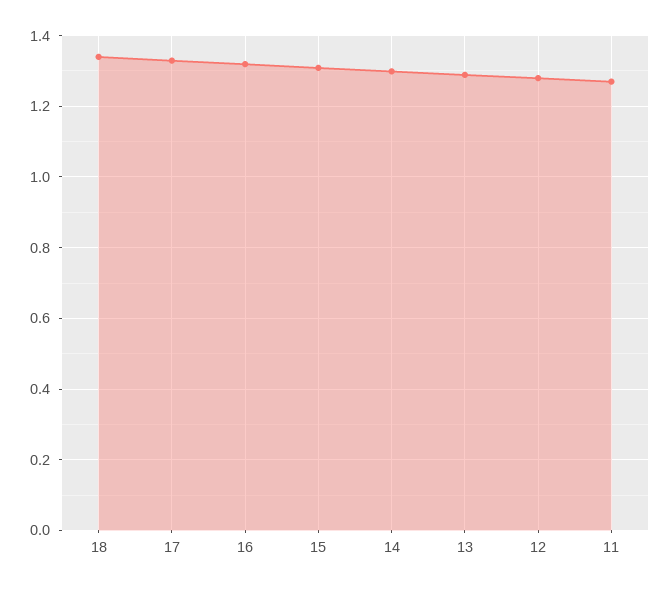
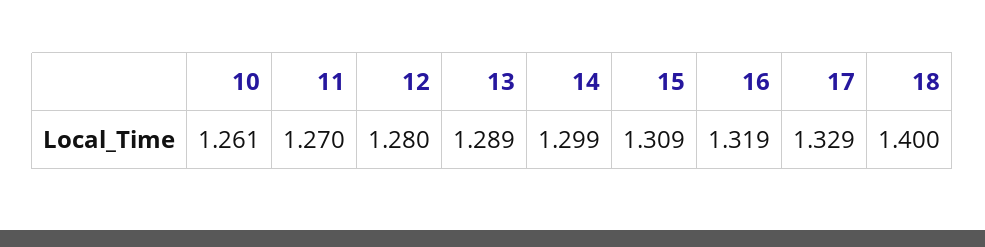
18: 1.34 -> 1.4
10: none -> 1.261

